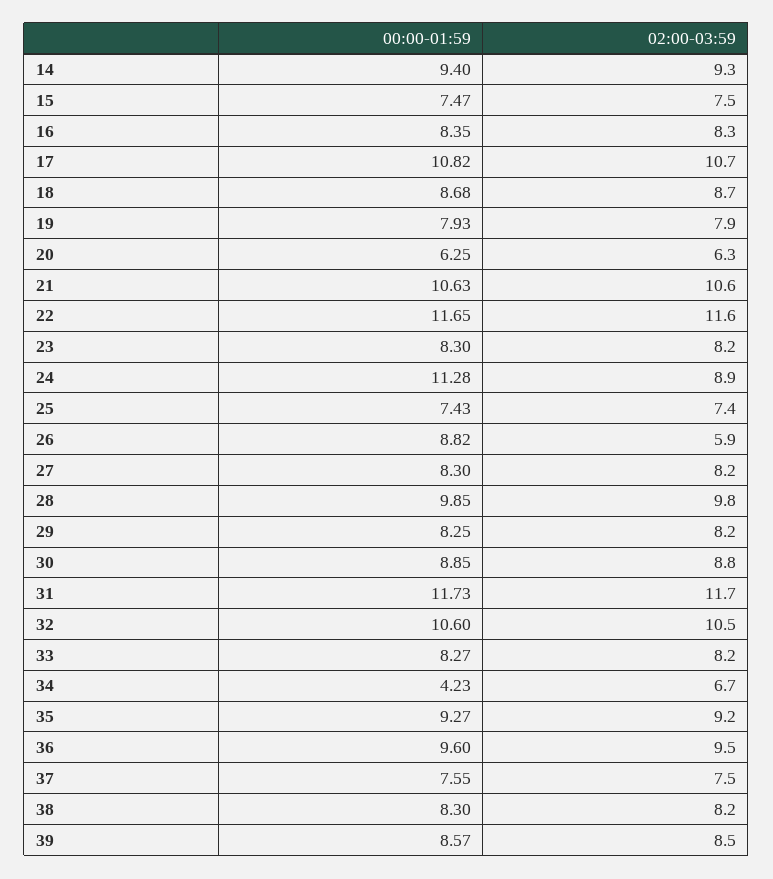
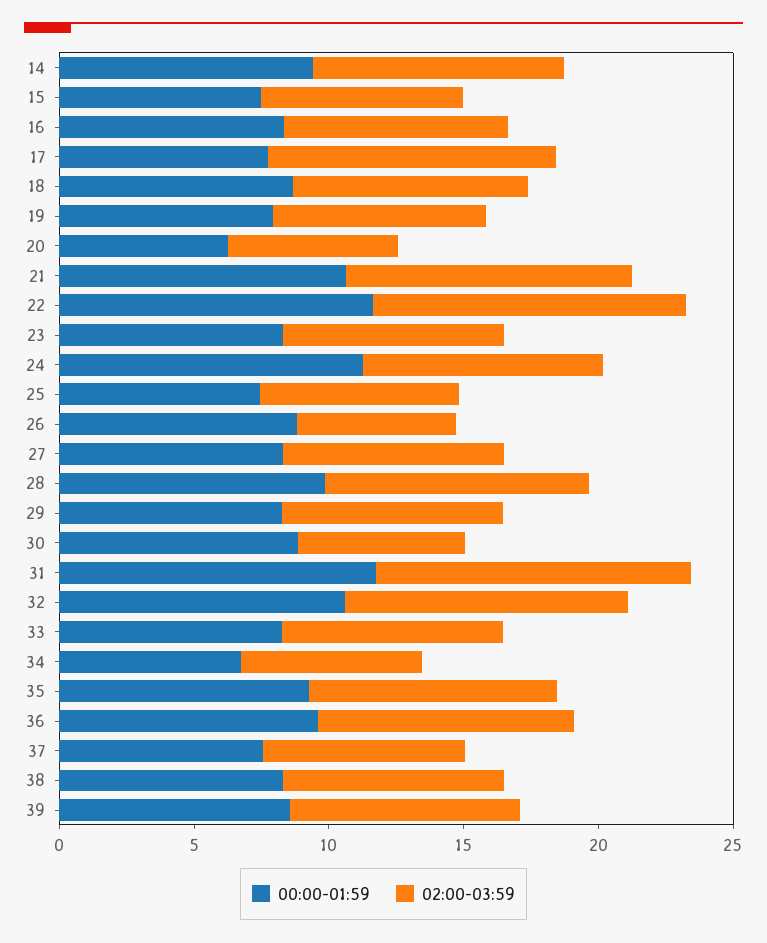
00:00-01:59, 17: 10.82 -> 8
02:00-03:59, 30: 8.8 -> 6
00:00-01:59, 34: 4.23 -> 7

